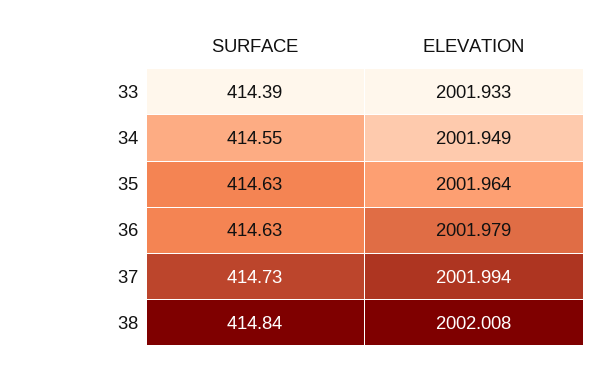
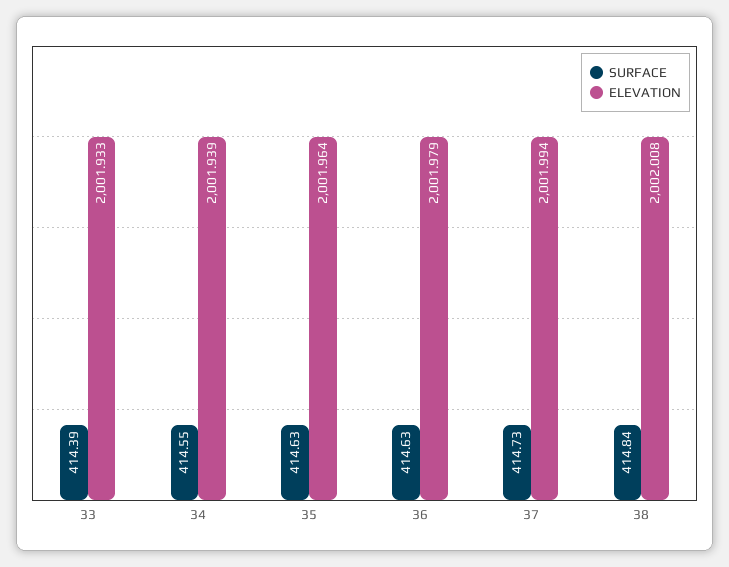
ELEVATION, 34: 2001.949 -> 2001.939

